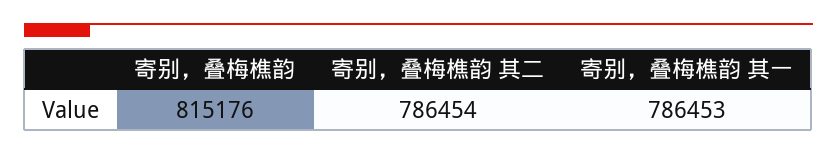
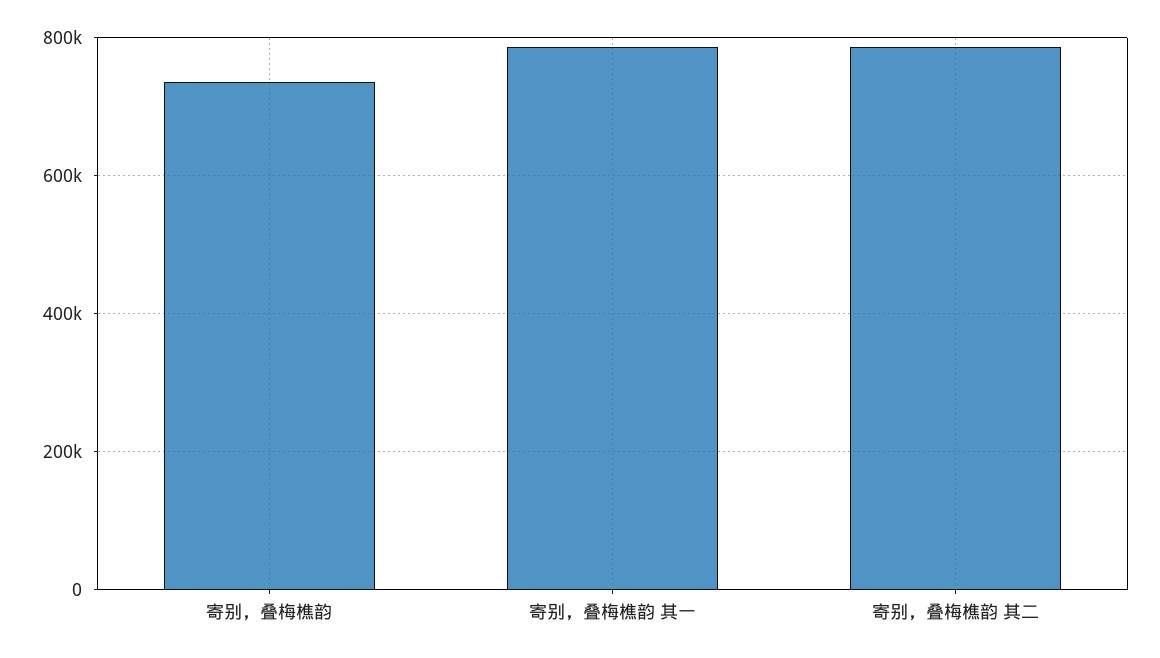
寄别，叠梅樵韵: 815176 -> 740000

